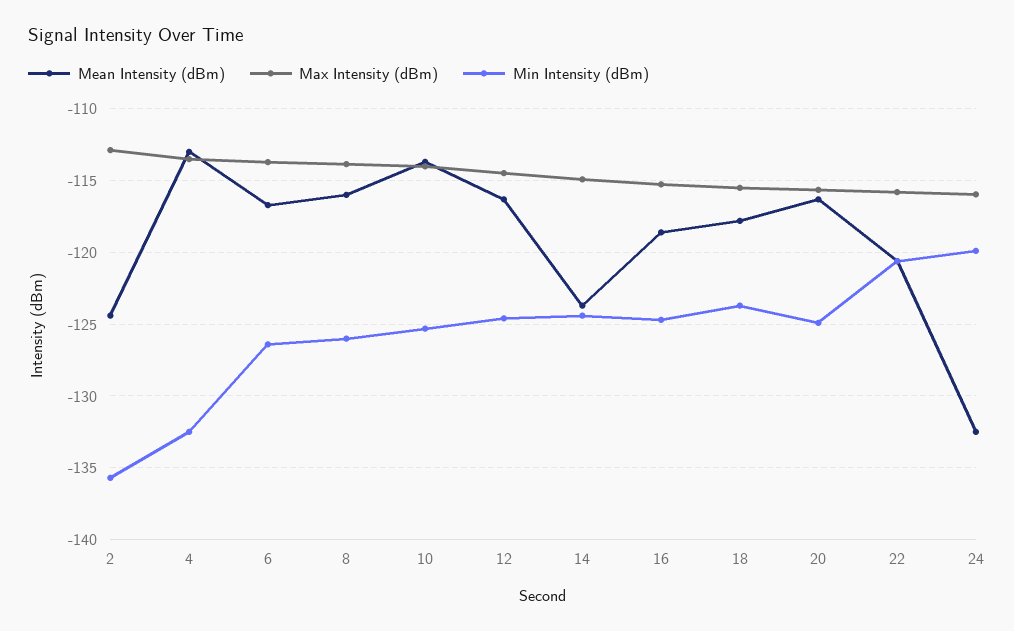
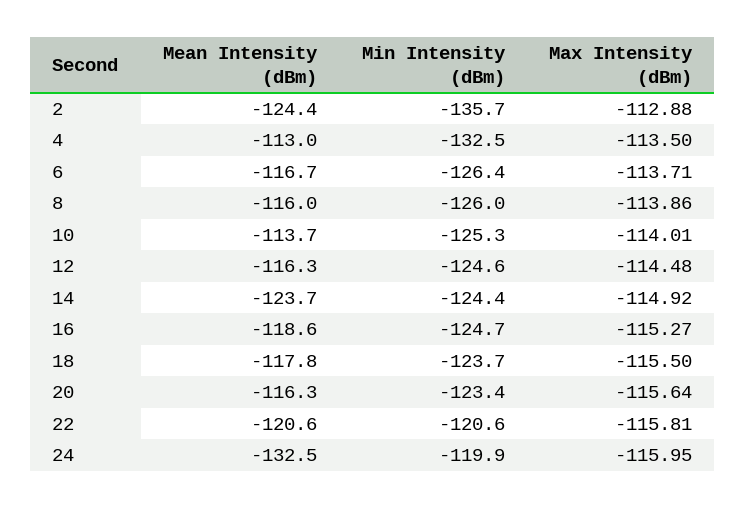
Min Intensity (dBm), 20: -125 -> -123.4

